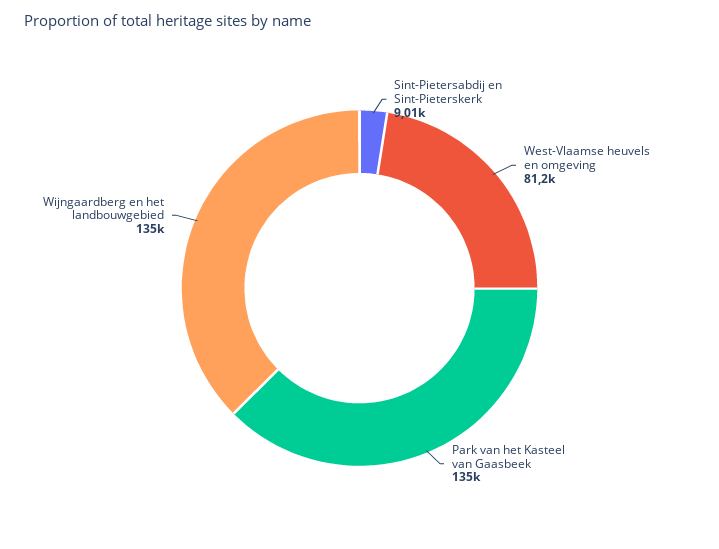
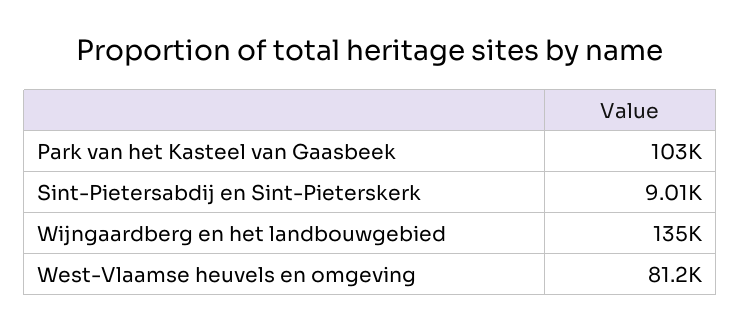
Park van het Kasteel van Gaasbeek: 135000 -> 103000

